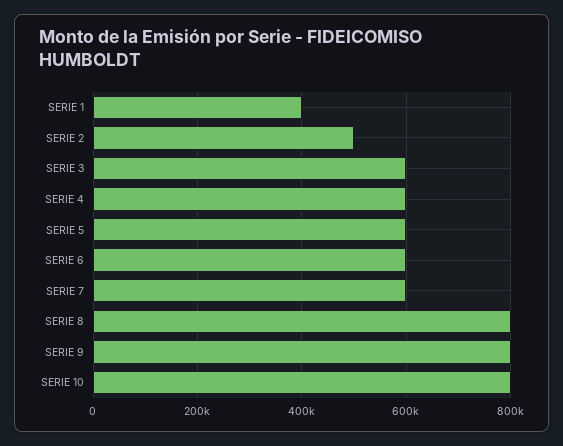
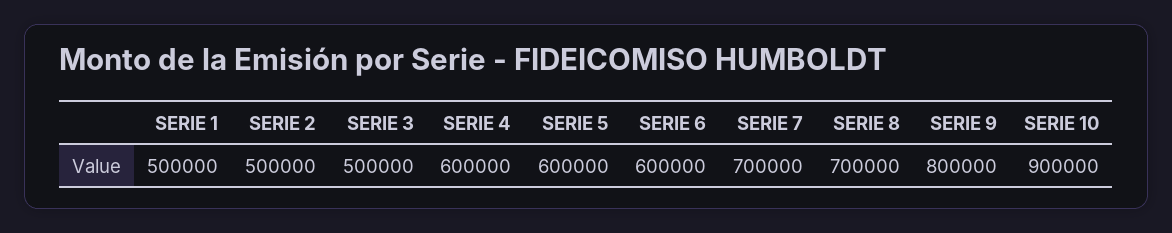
SERIE 1: 400000 -> 500000
SERIE 3: 600000 -> 500000
SERIE 7: 600000 -> 700000
SERIE 8: 800000 -> 700000
SERIE 10: 800000 -> 900000

